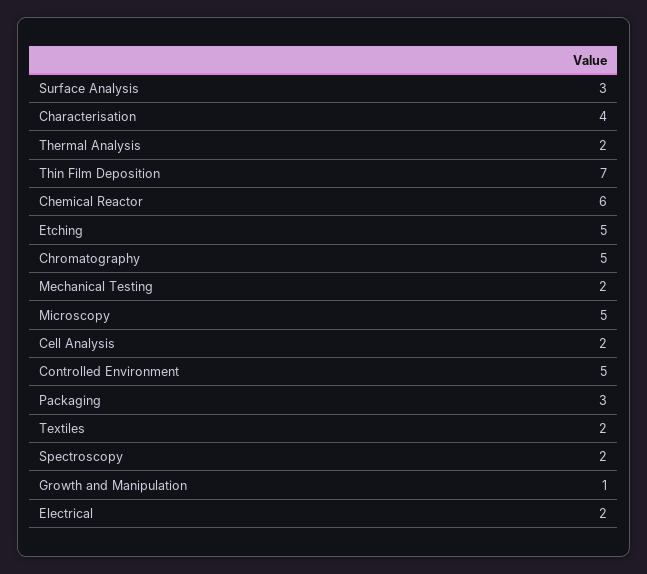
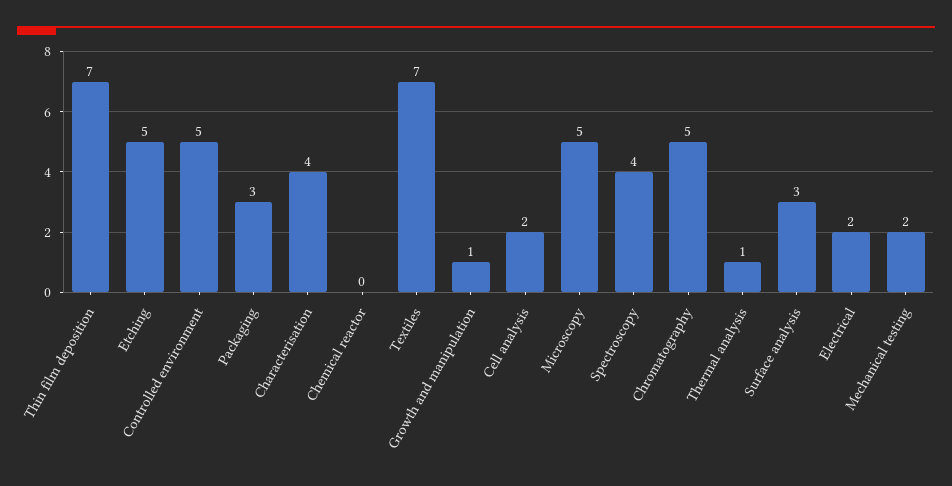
Thermal Analysis: 2 -> 1
Chemical Reactor: 6 -> 0
Textiles: 2 -> 7
Spectroscopy: 2 -> 4

